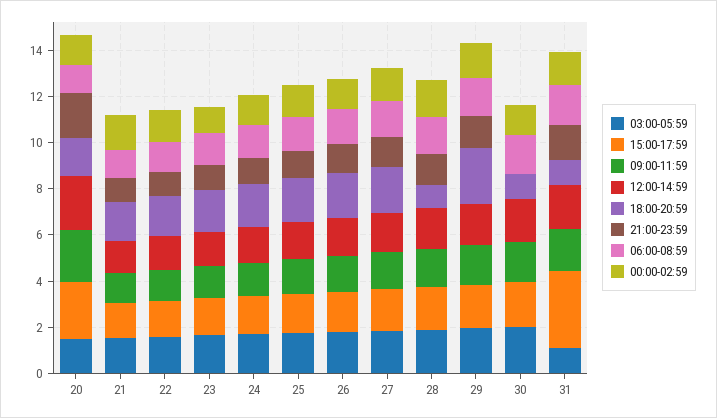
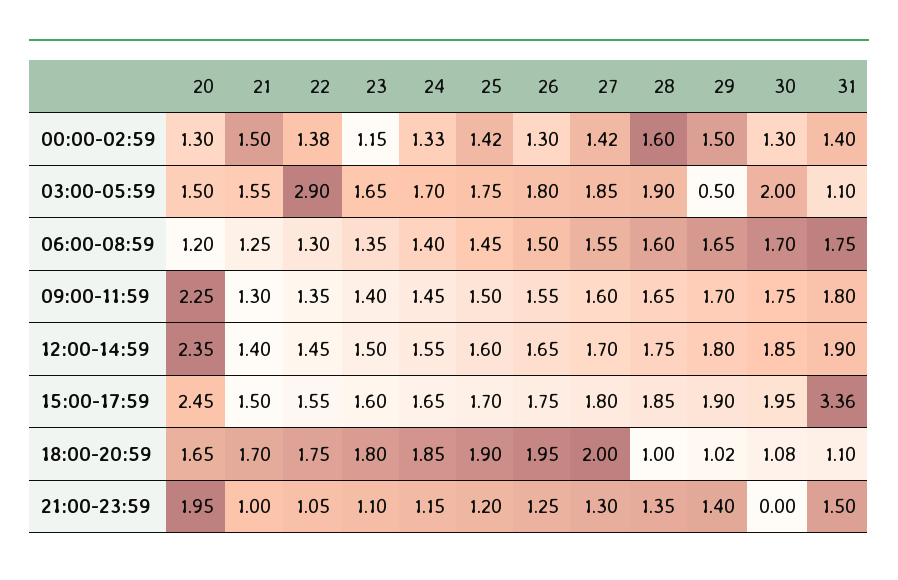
03:00-05:59, 22: 1.5 -> 2.9
03:00-05:59, 29: 2 -> 0.5
18:00-20:59, 29: 2.5 -> 1.02

